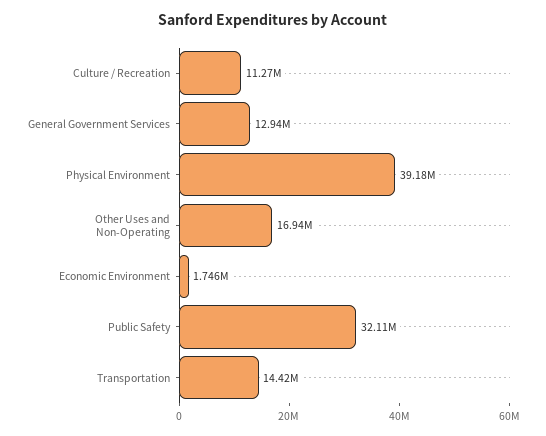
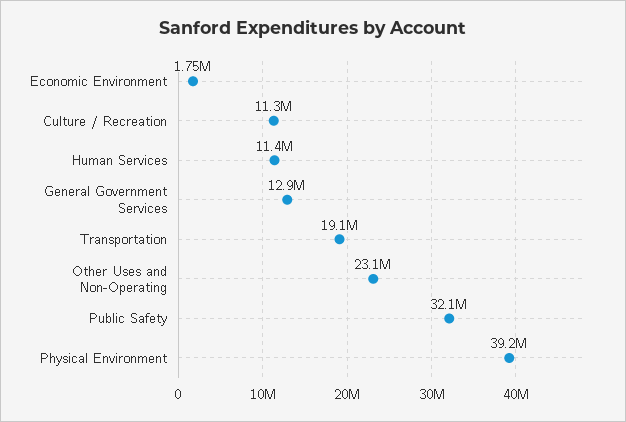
Other Uses and Non-Operating: 16940000 -> 23100000
Transportation: 14420000 -> 19100000
Human Services: none -> 11400000

